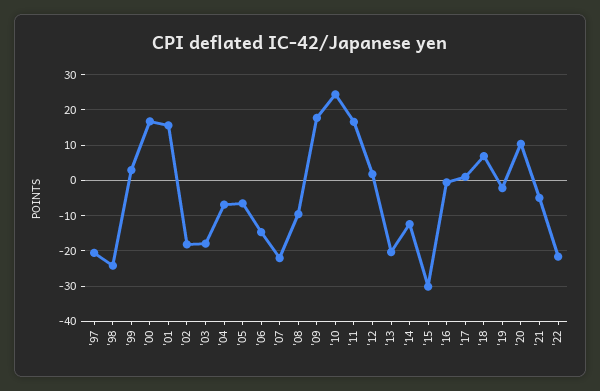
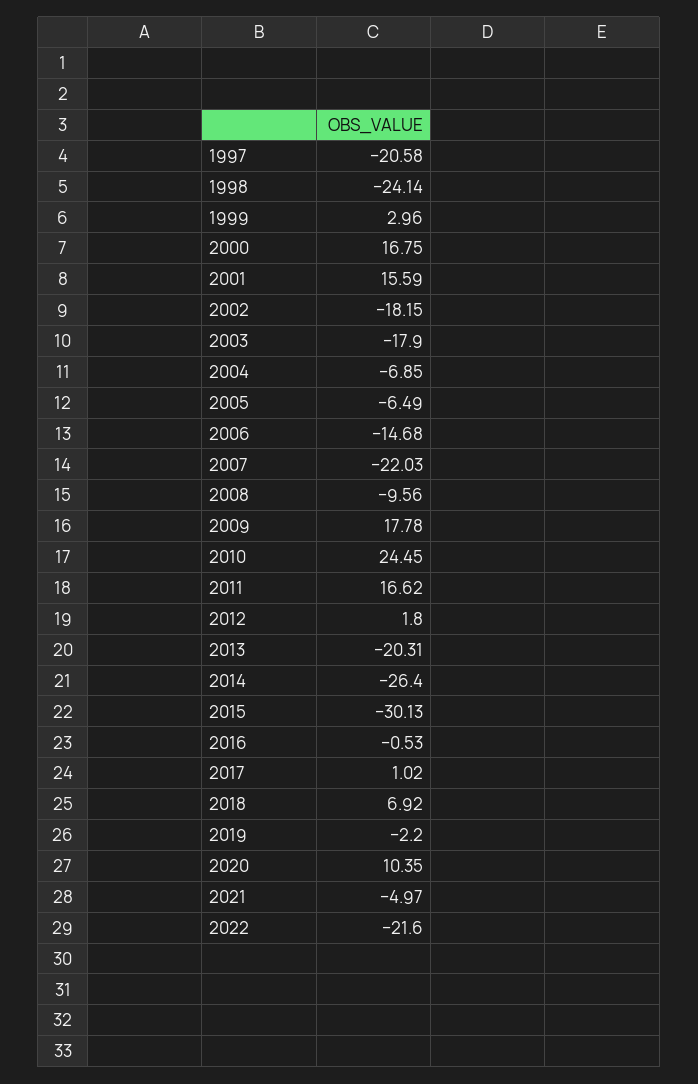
'14: -12 -> -26.4

